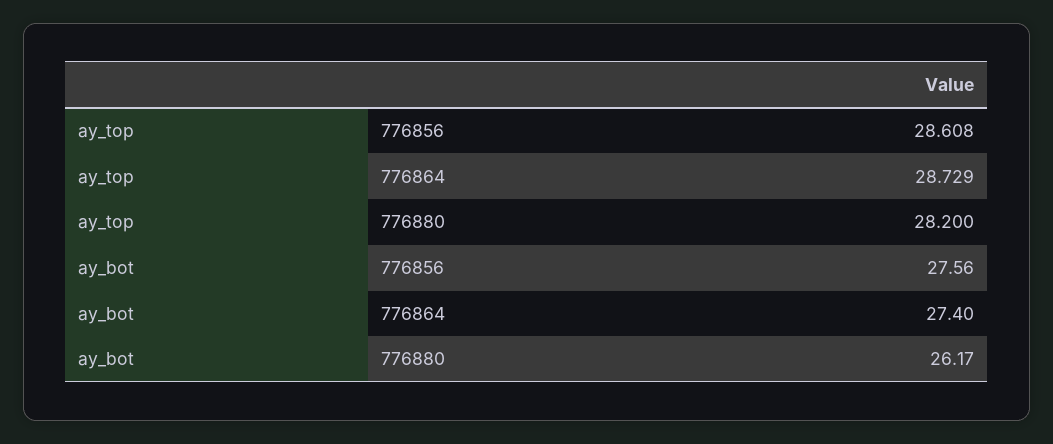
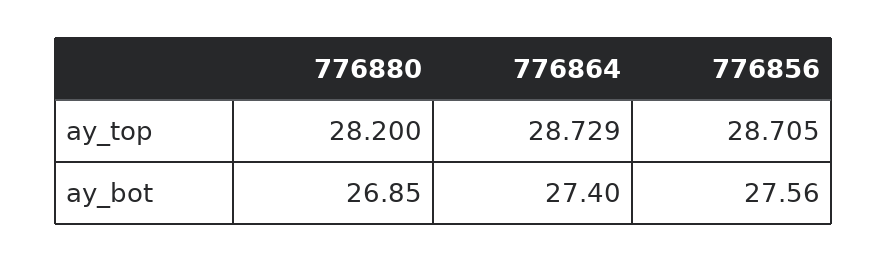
ay_top, 776856: 28.608 -> 28.705
ay_bot, 776880: 26.17 -> 26.85

